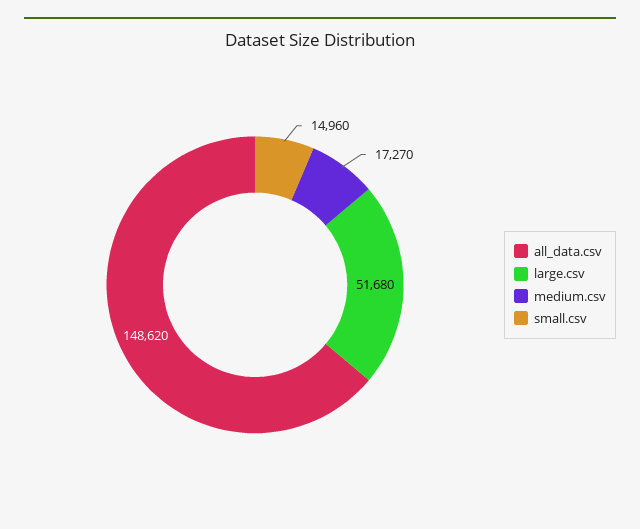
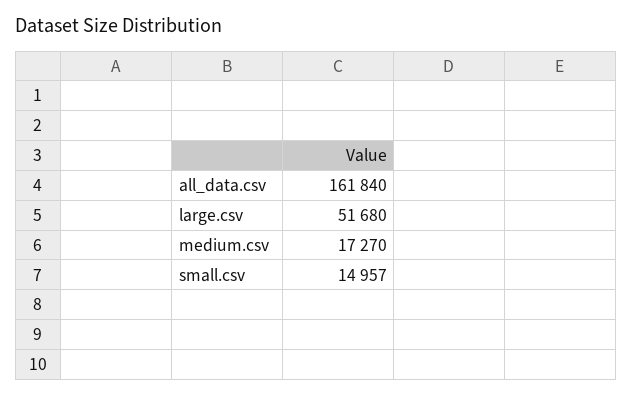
all_data.csv: 148620 -> 161840
small.csv: 14960 -> 14957

